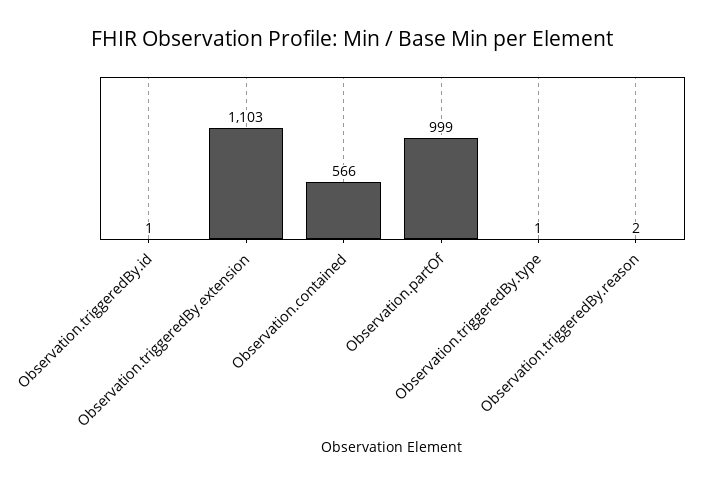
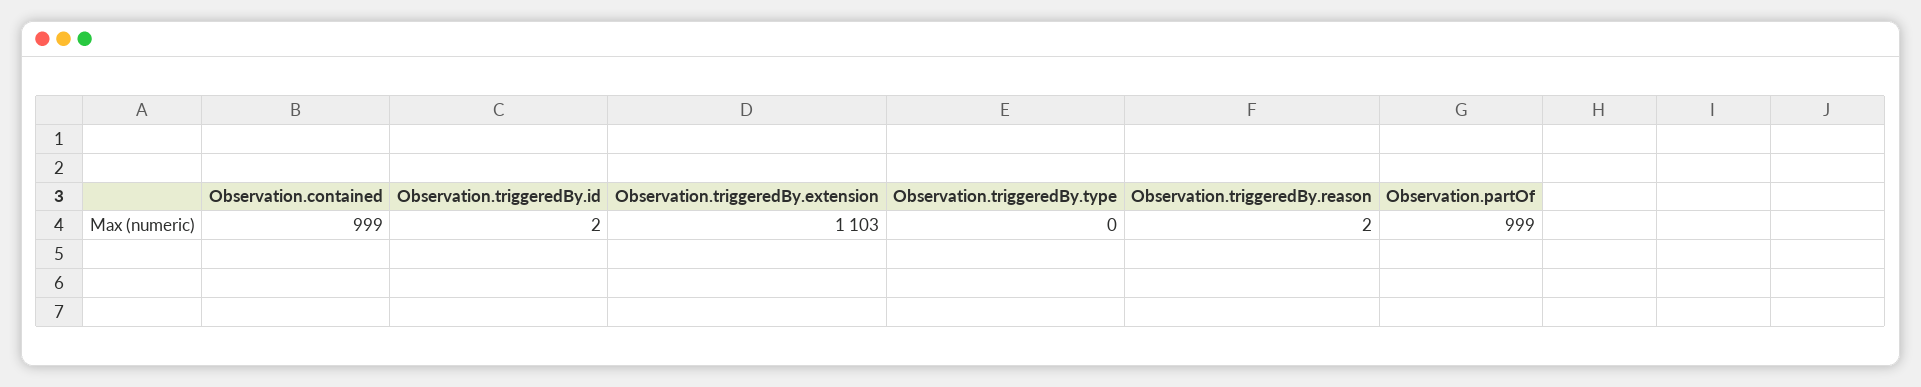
Observation.triggeredBy.id: 1 -> 2
Observation.contained: 566 -> 999
Observation.triggeredBy.type: 1 -> 0

